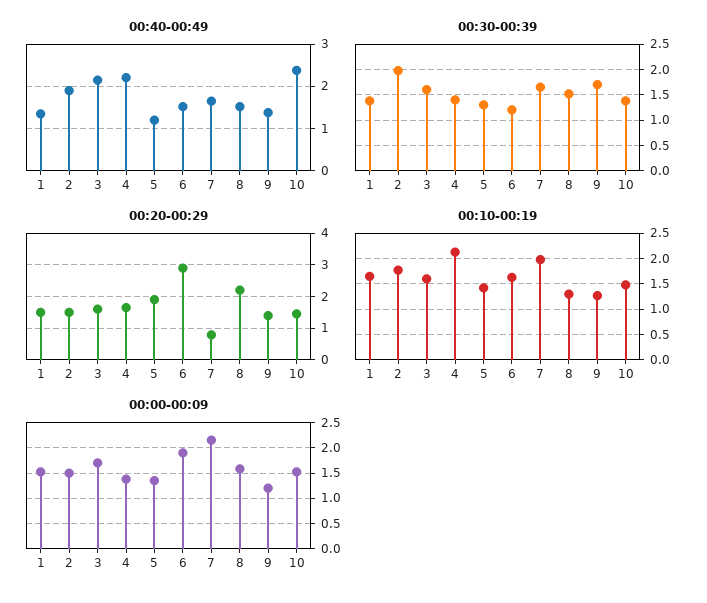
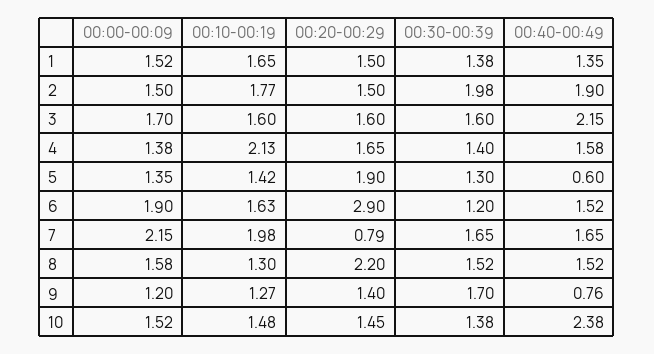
00:40-00:49, 4: 2.2 -> 1.58
00:40-00:49, 5: 1.2 -> 0.6
00:40-00:49, 9: 1.4 -> 0.76

